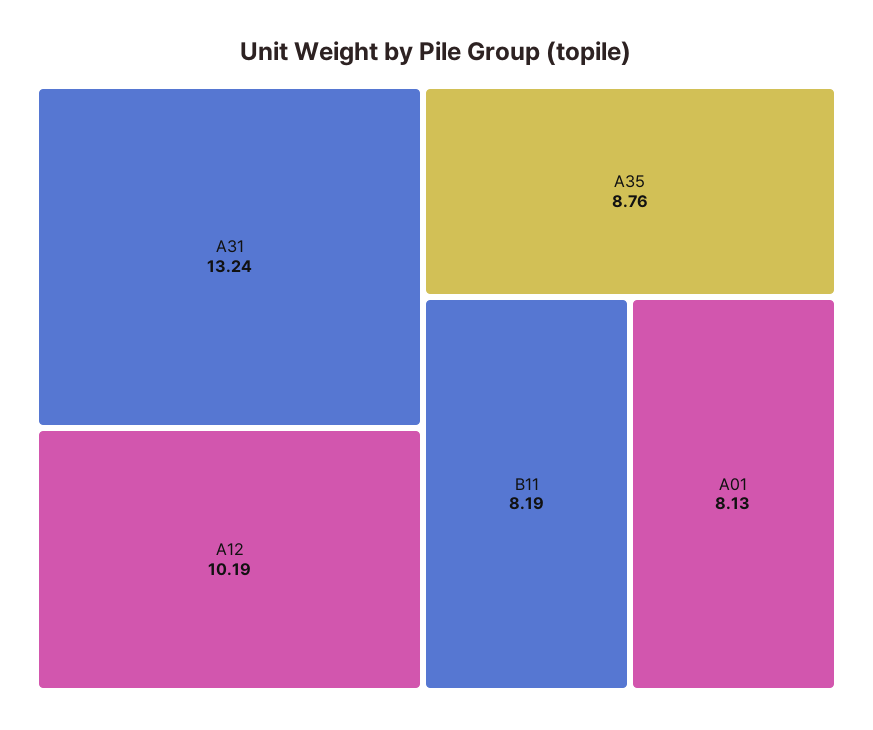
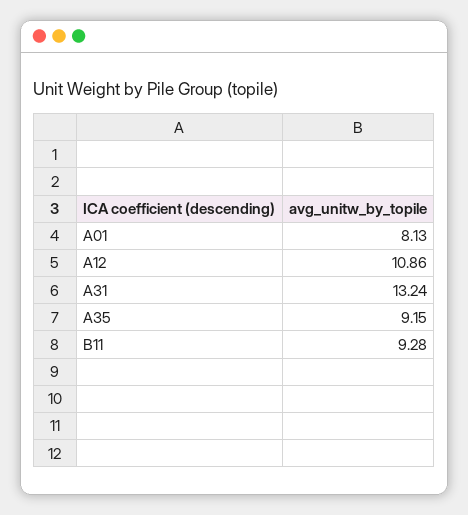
A12: 10.19 -> 10.86
A35: 8.76 -> 9.15
B11: 8.19 -> 9.28

